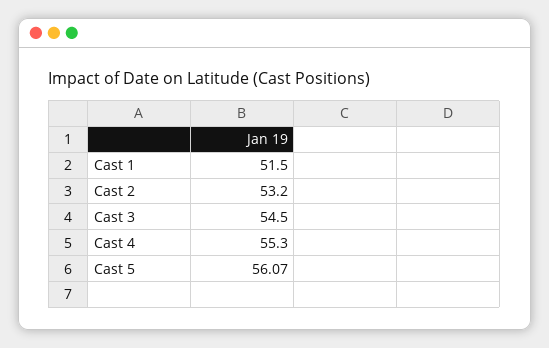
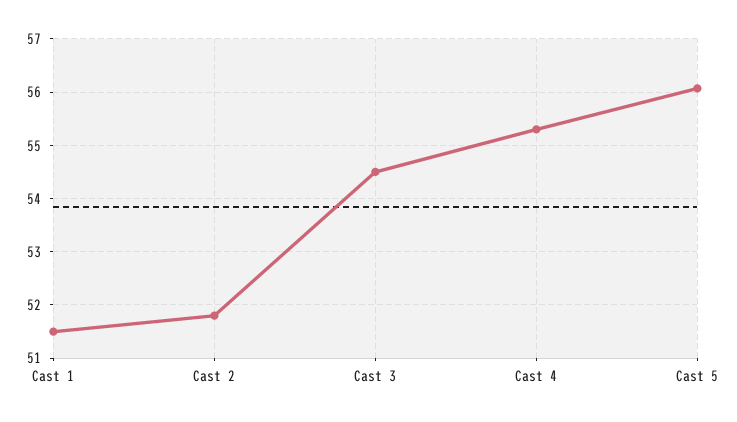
Cast 2: 53.2 -> 51.8

